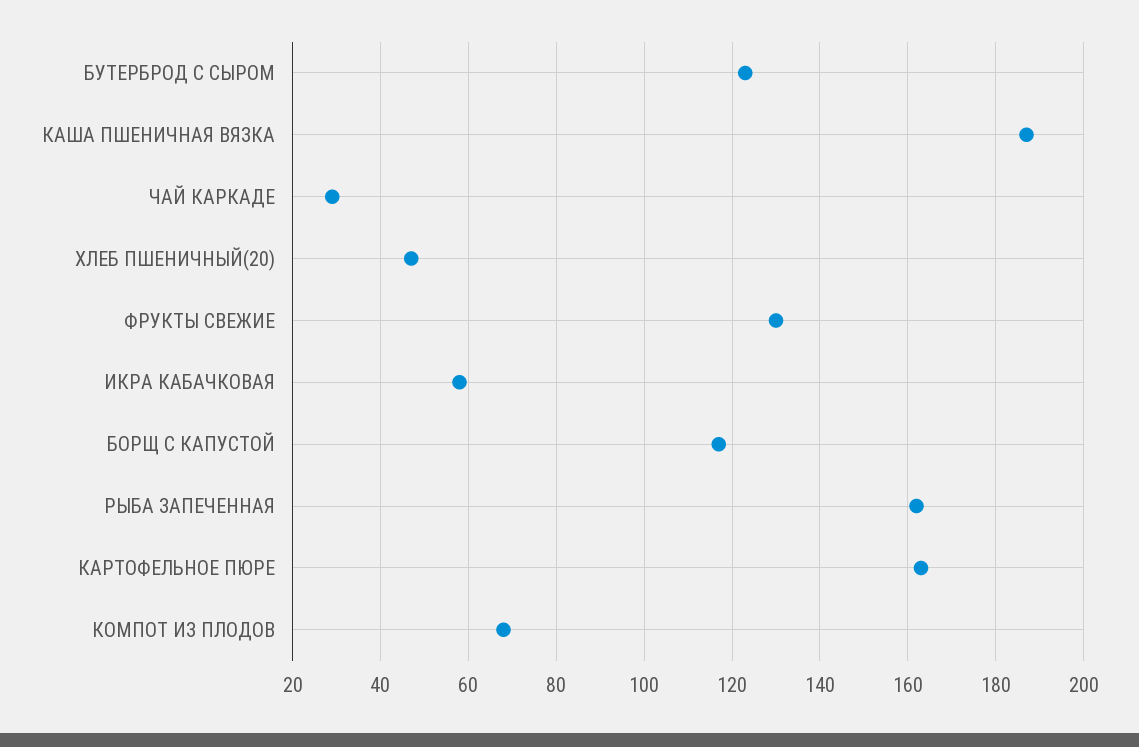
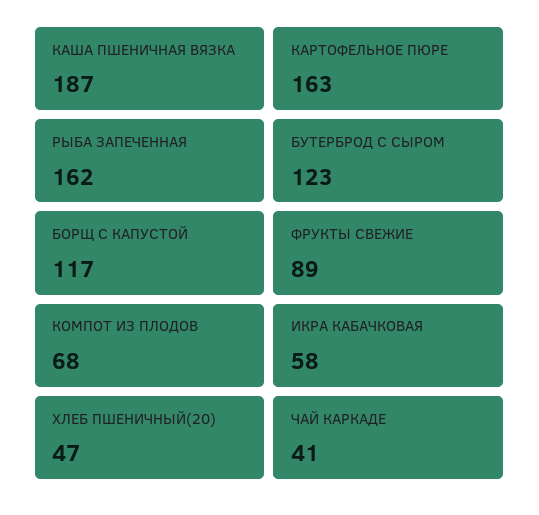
ЧАЙ КАРКАДЕ: 30 -> 41
ФРУКТЫ СВЕЖИЕ: 130 -> 89

